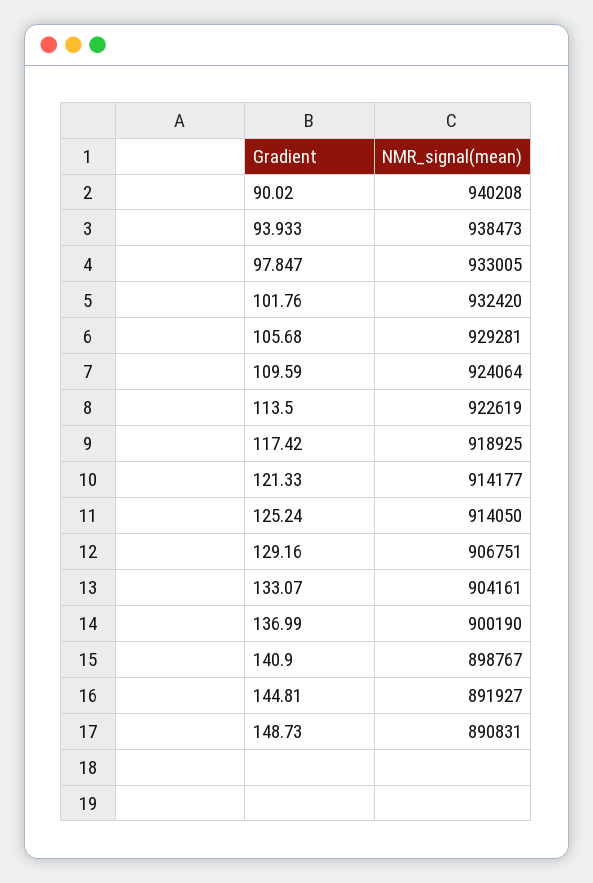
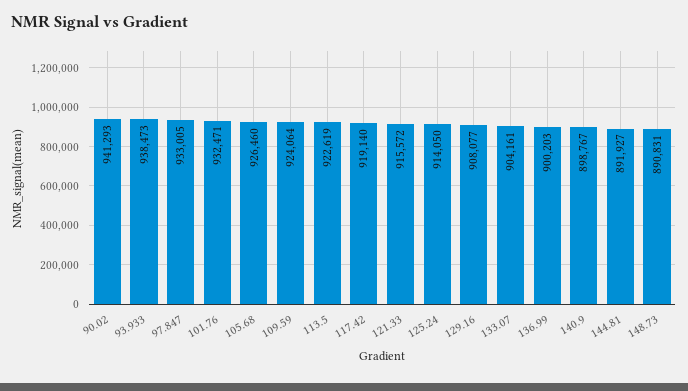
90.02: 940208 -> 941293
101.76: 932420 -> 932471
105.68: 929281 -> 926460
117.42: 918925 -> 919140
121.33: 914177 -> 915572
129.16: 906751 -> 908077
136.99: 900190 -> 900203

